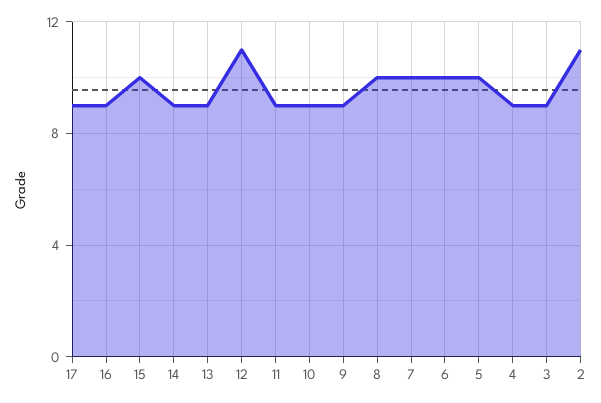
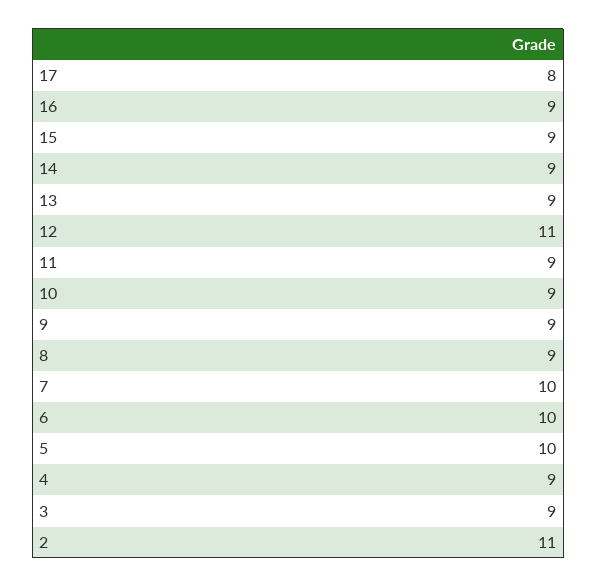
17: 9 -> 8
15: 10 -> 9
8: 10 -> 9

